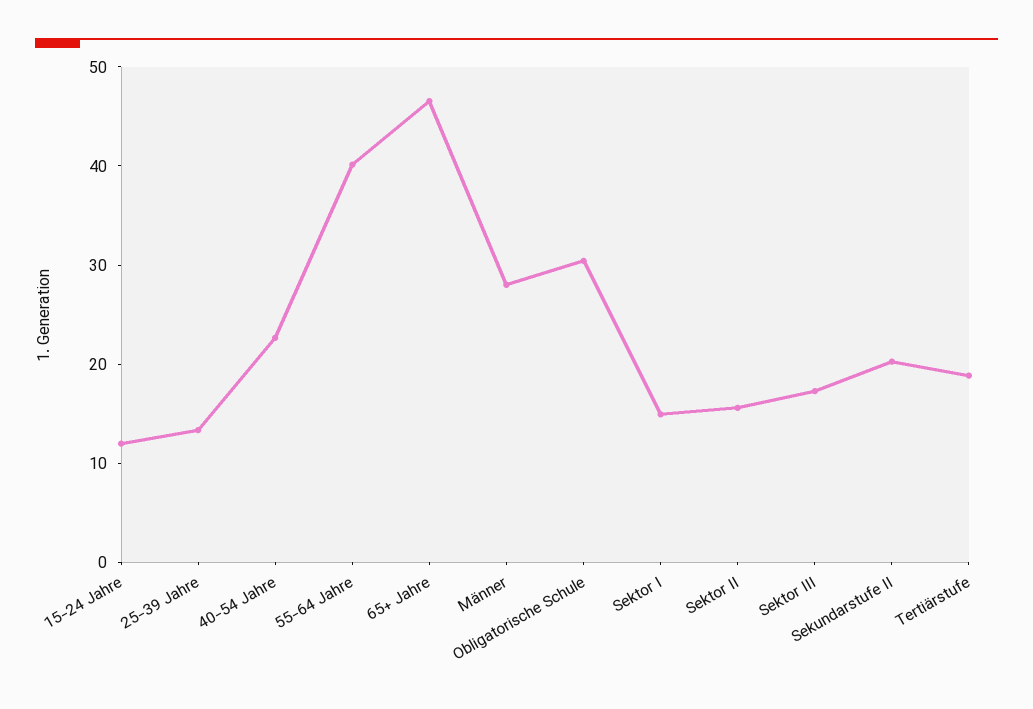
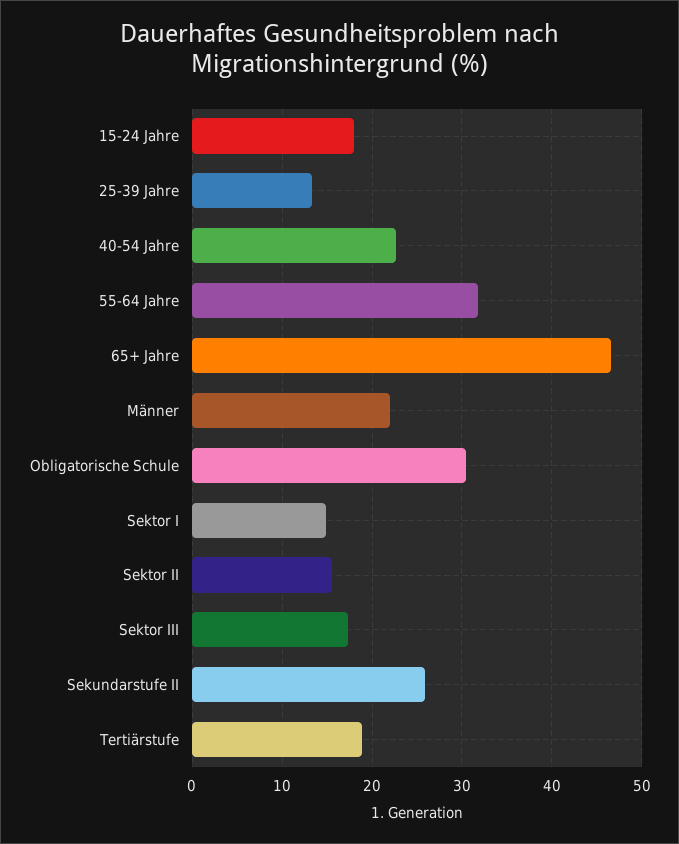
15-24 Jahre: 12 -> 18
55-64 Jahre: 40 -> 32
Männer: 28 -> 22
Sekundarstufe II: 20 -> 26

